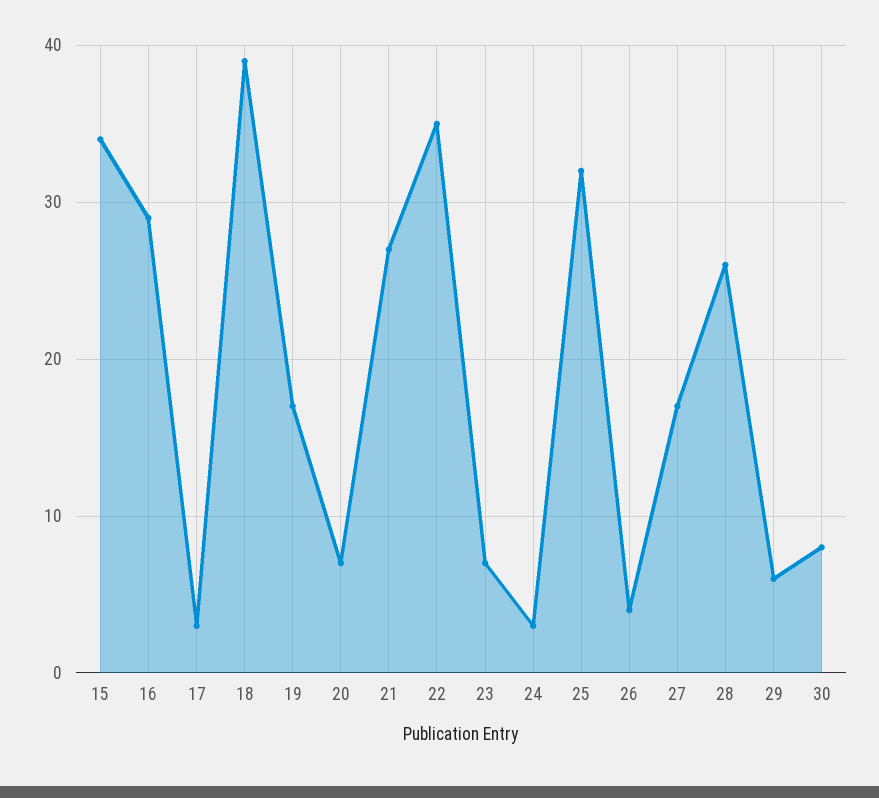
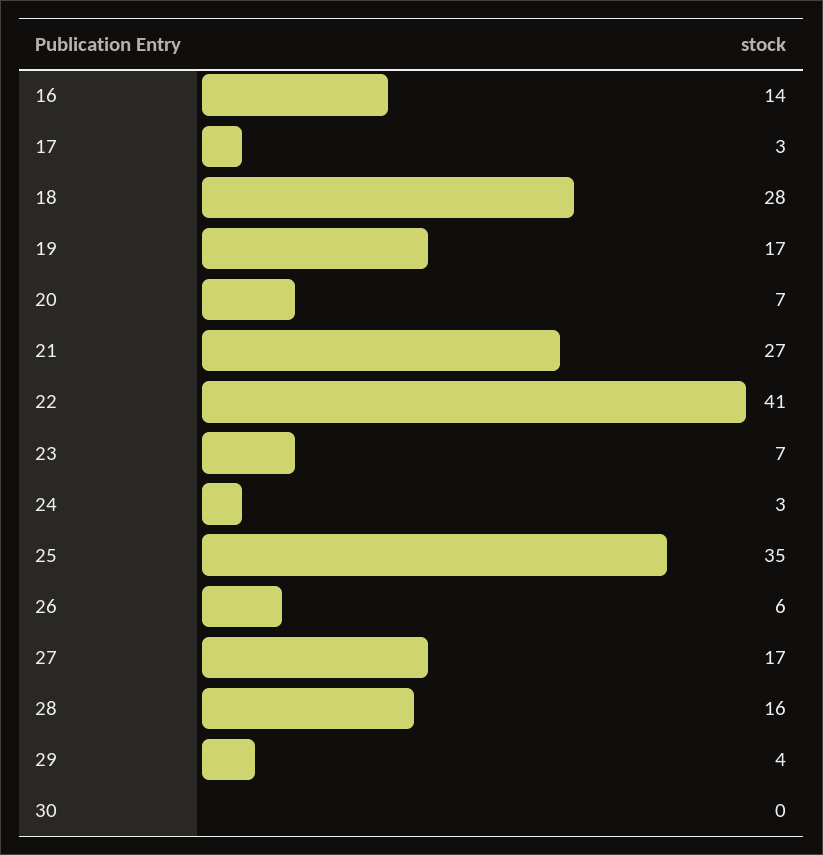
15: 34 -> none
16: 29 -> 14
18: 39 -> 28
22: 35 -> 41
25: 32 -> 35
26: 4 -> 6
28: 26 -> 16
29: 6 -> 4
30: 8 -> 0

